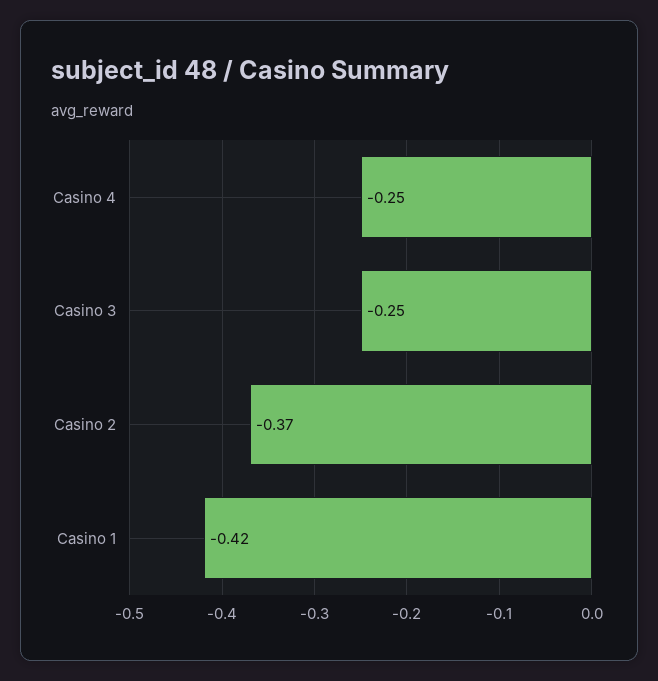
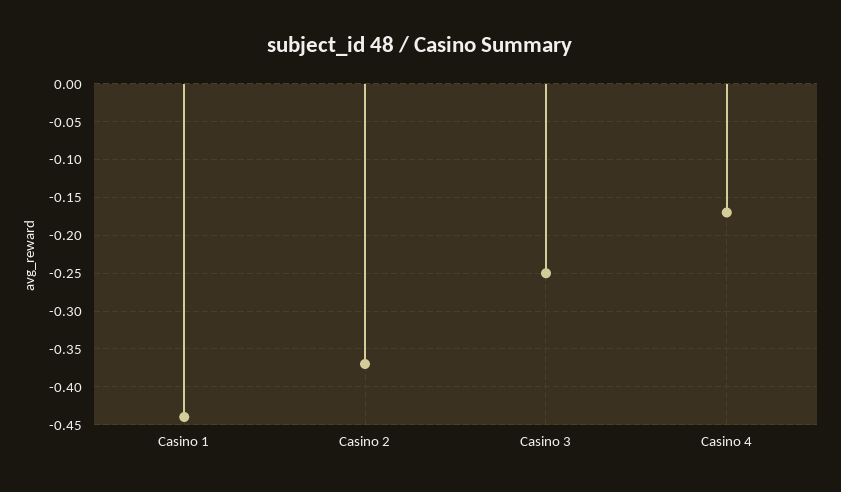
Casino 4: -0.25 -> -0.17
Casino 1: -0.42 -> -0.44

